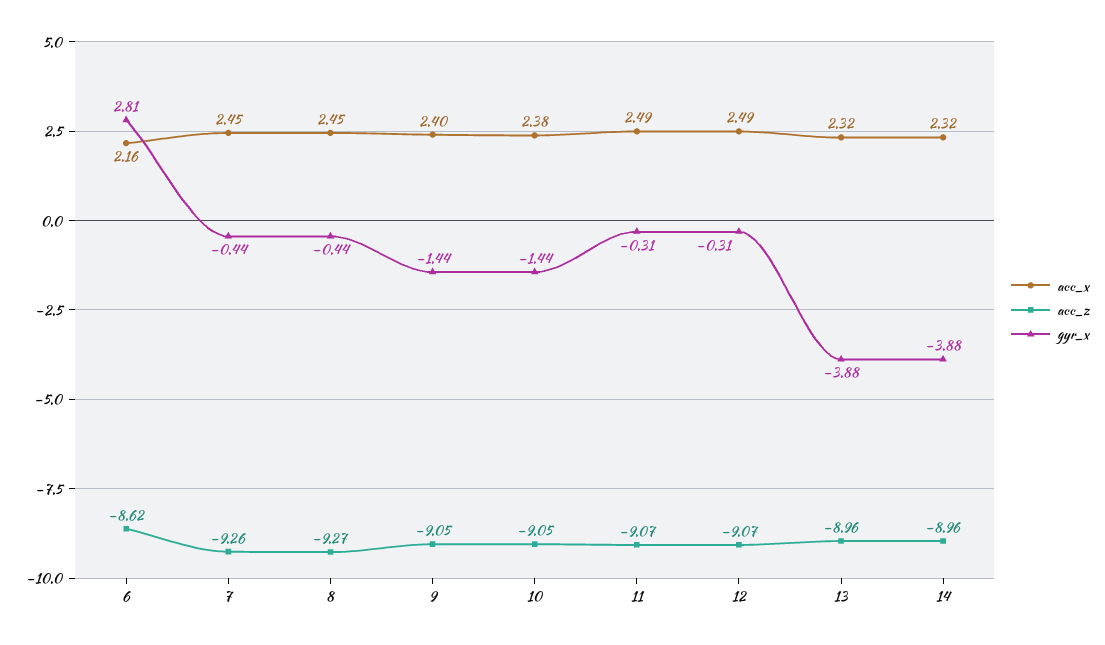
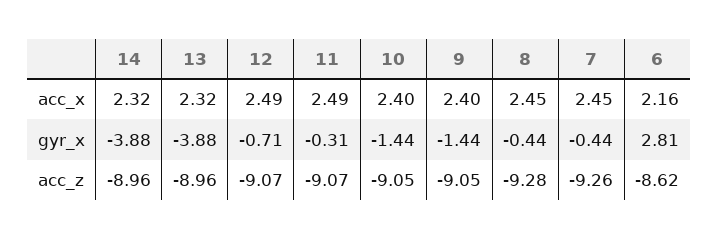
acc_z, 8: -9.27 -> -9.28
acc_x, 10: 2.38 -> 2.4
gyr_x, 12: -0.31 -> -0.71

